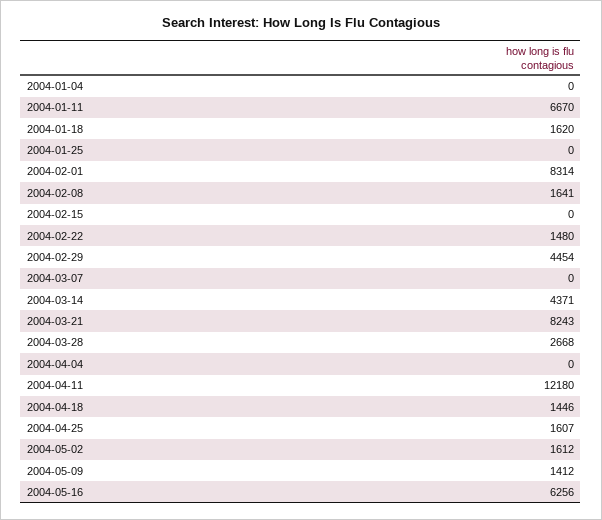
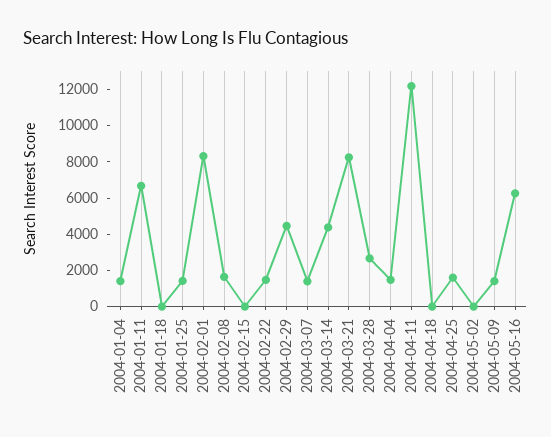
2004-01-04: 0 -> 1500
2004-01-18: 1620 -> 0
2004-01-25: 0 -> 1500
2004-03-07: 0 -> 1500
2004-04-04: 0 -> 1500
2004-04-18: 1446 -> 0
2004-05-02: 1612 -> 0

